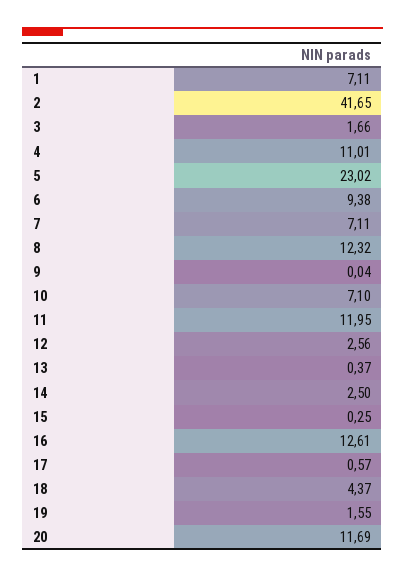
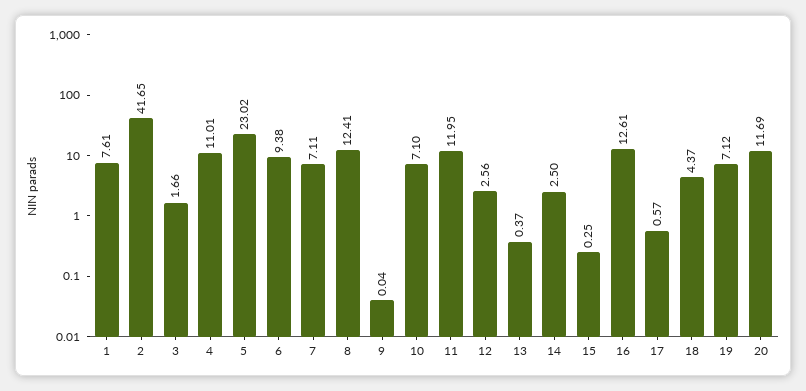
1: 7.11 -> 7.61
8: 12.32 -> 12.41
19: 1.55 -> 7.12

